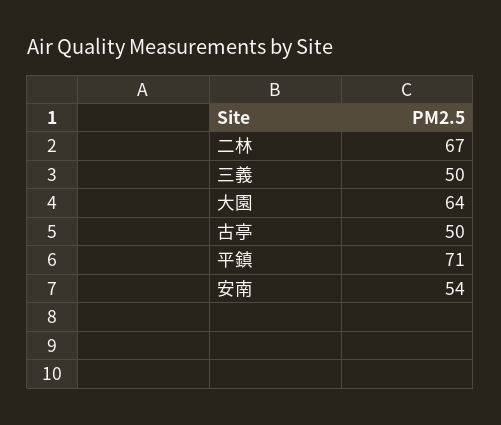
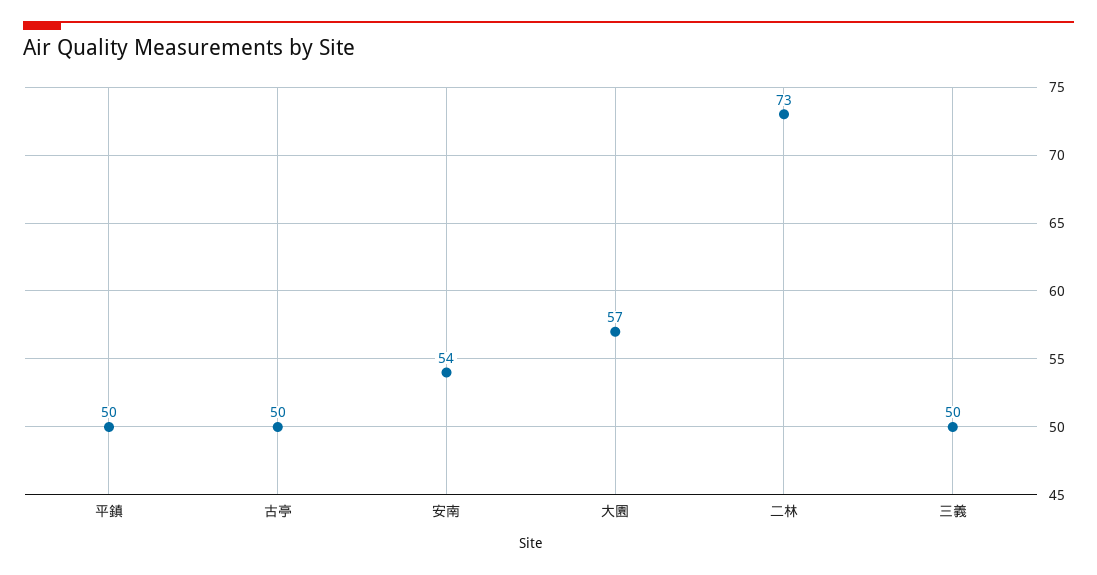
二林: 67 -> 73
大園: 64 -> 57
平鎮: 71 -> 50

